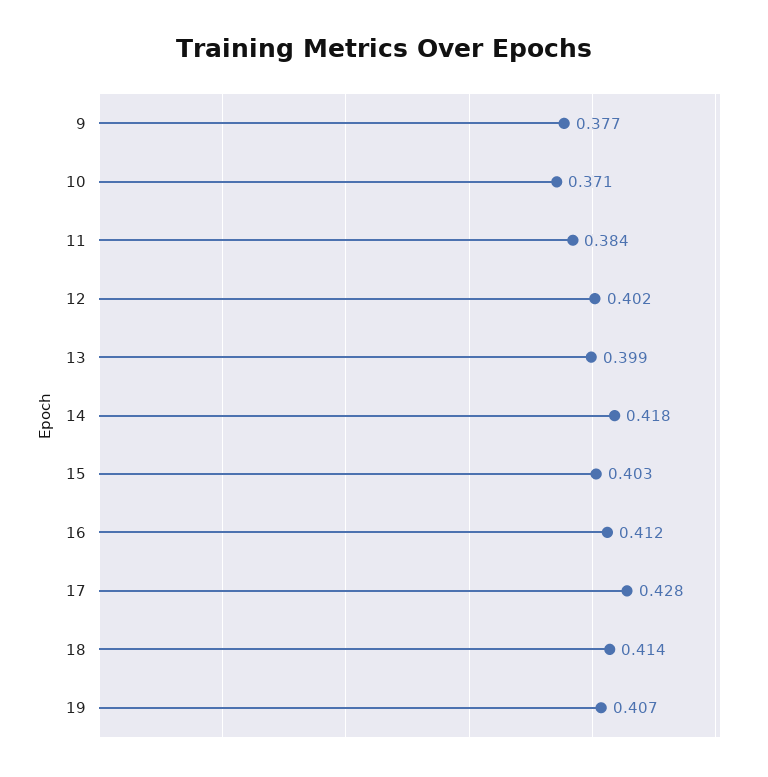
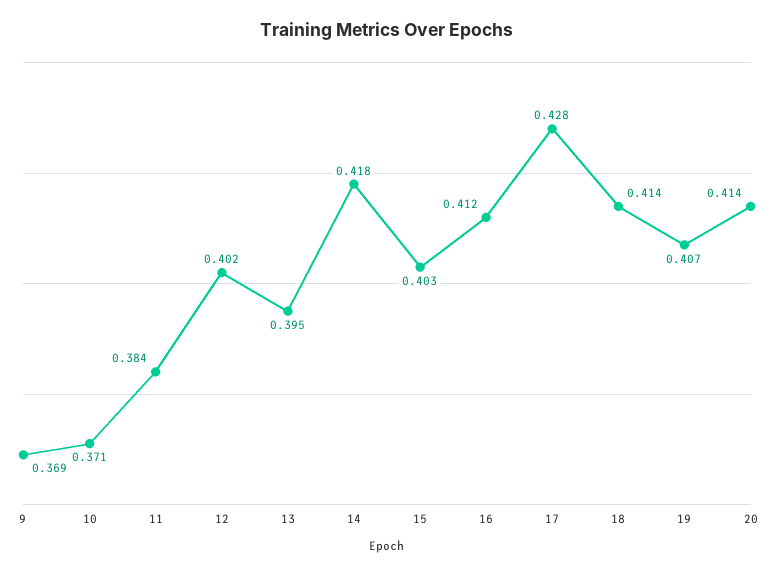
9: 0.377 -> 0.369
13: 0.399 -> 0.395
20: none -> 0.414

